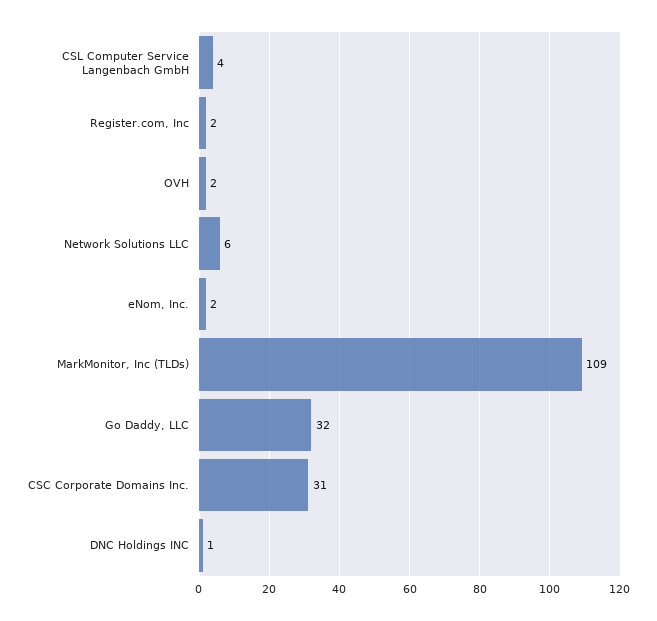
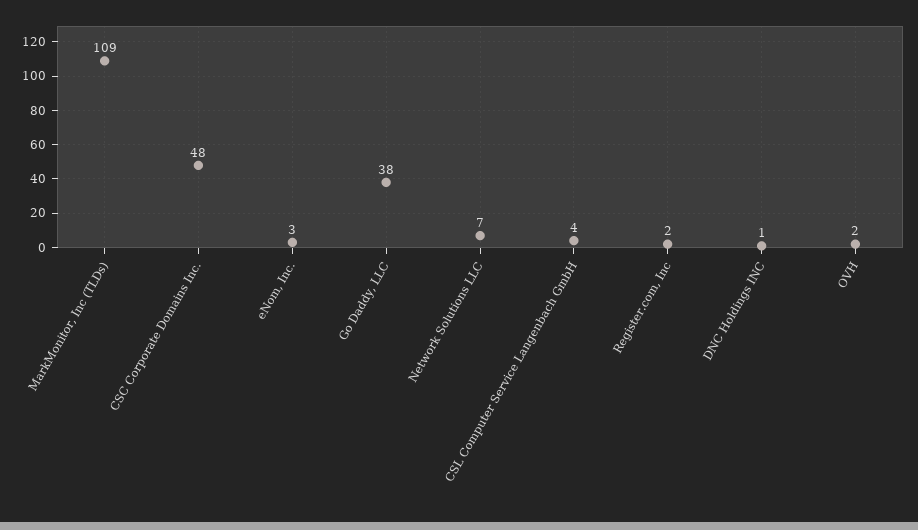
Network Solutions LLC: 6 -> 7
eNom, Inc.: 2 -> 3
Go Daddy, LLC: 32 -> 38
CSC Corporate Domains Inc.: 31 -> 48

